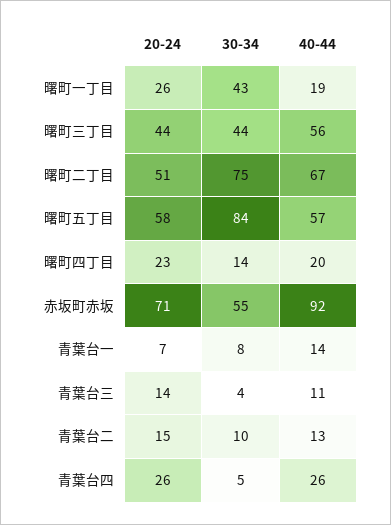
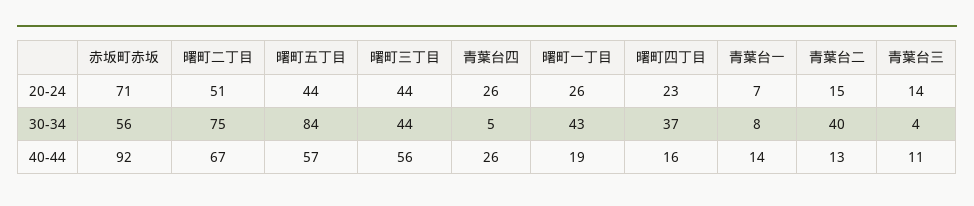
20-24, 曙町五丁目: 58 -> 44
30-34, 曙町四丁目: 14 -> 37
40-44, 曙町四丁目: 20 -> 16
30-34, 赤坂町赤坂: 55 -> 56
30-34, 青葉台二: 10 -> 40

